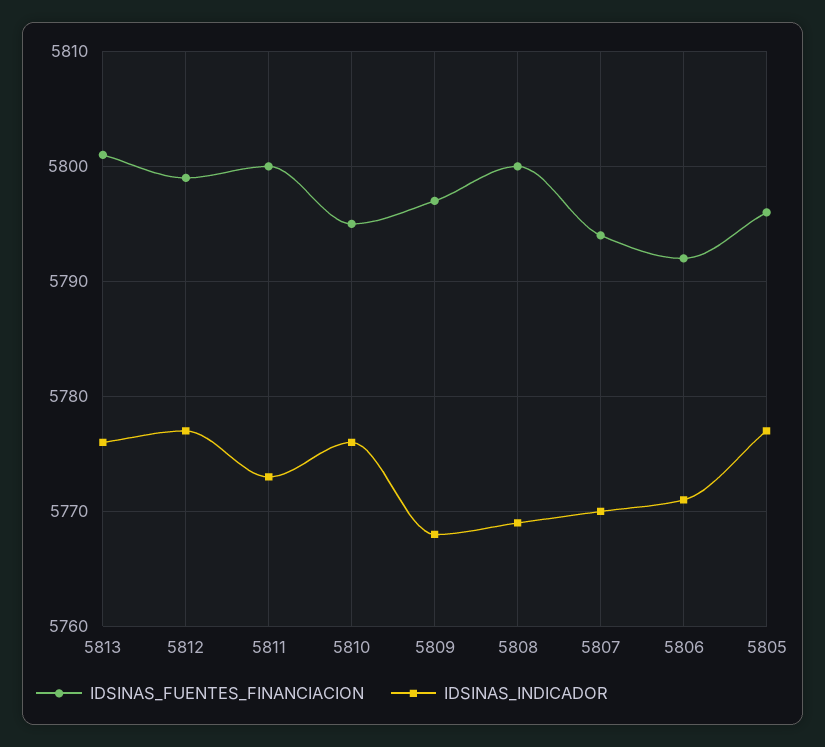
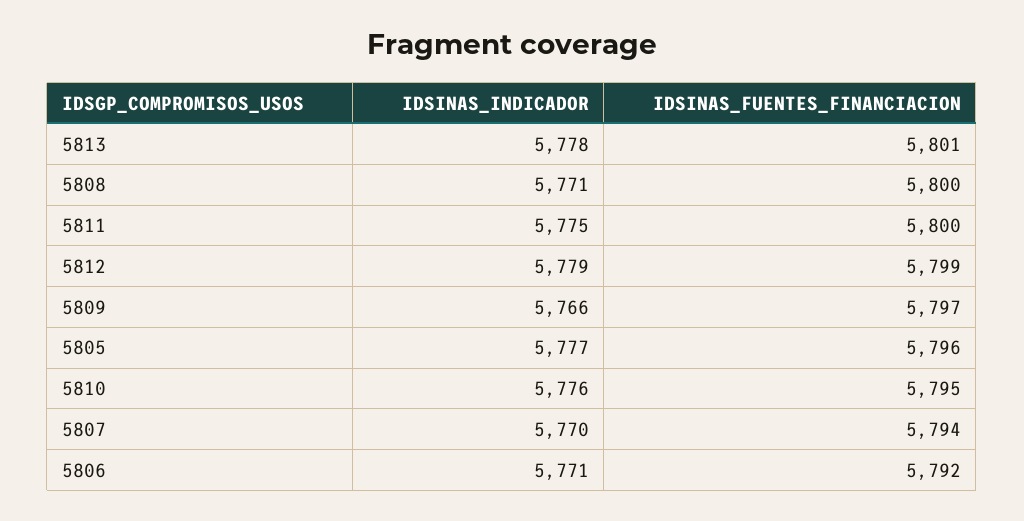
IDSINAS_INDICADOR, 5813: 5776 -> 5778
IDSINAS_INDICADOR, 5812: 5777 -> 5779
IDSINAS_INDICADOR, 5811: 5773 -> 5775
IDSINAS_INDICADOR, 5809: 5768 -> 5766
IDSINAS_INDICADOR, 5808: 5769 -> 5771

